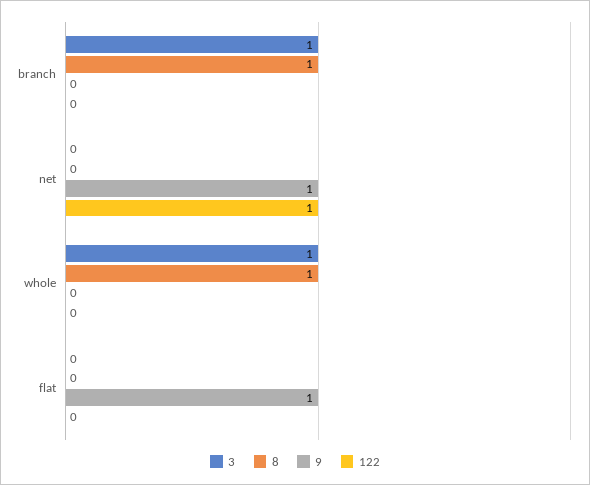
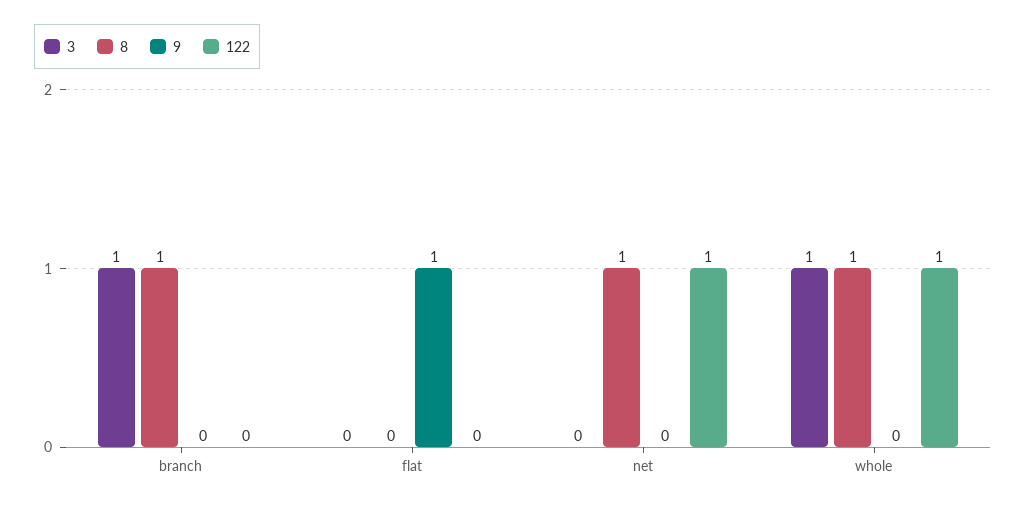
8, net: 0 -> 1
9, net: 1 -> 0
122, whole: 0 -> 1

